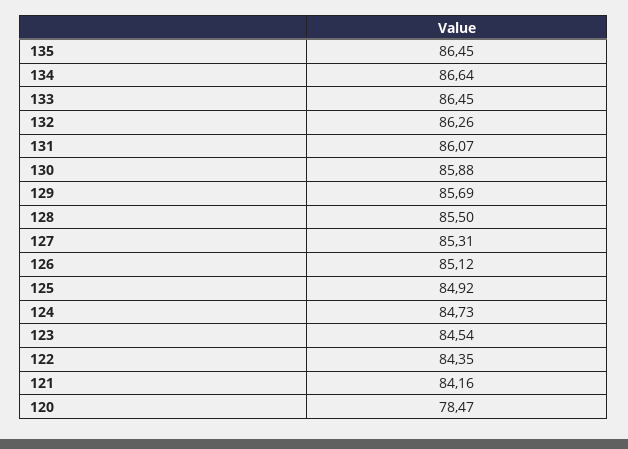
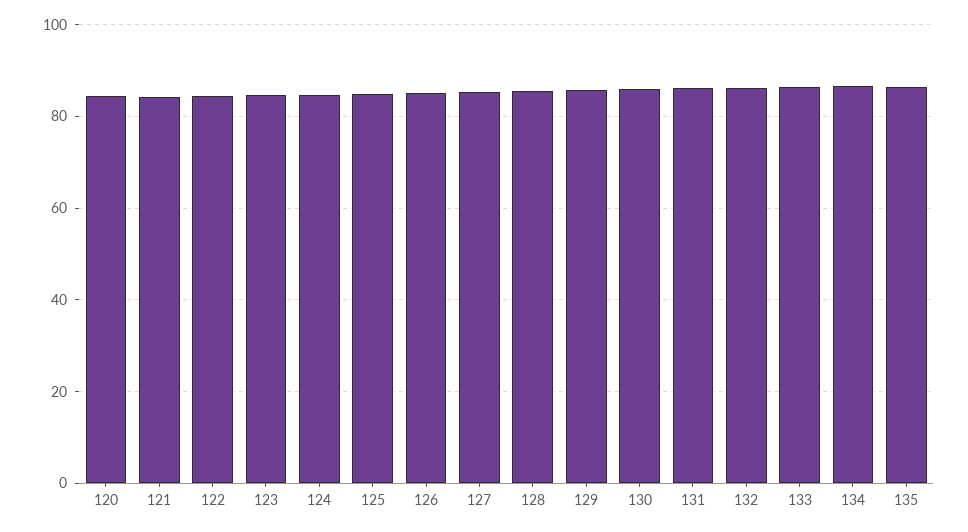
120: 78.47 -> 84

